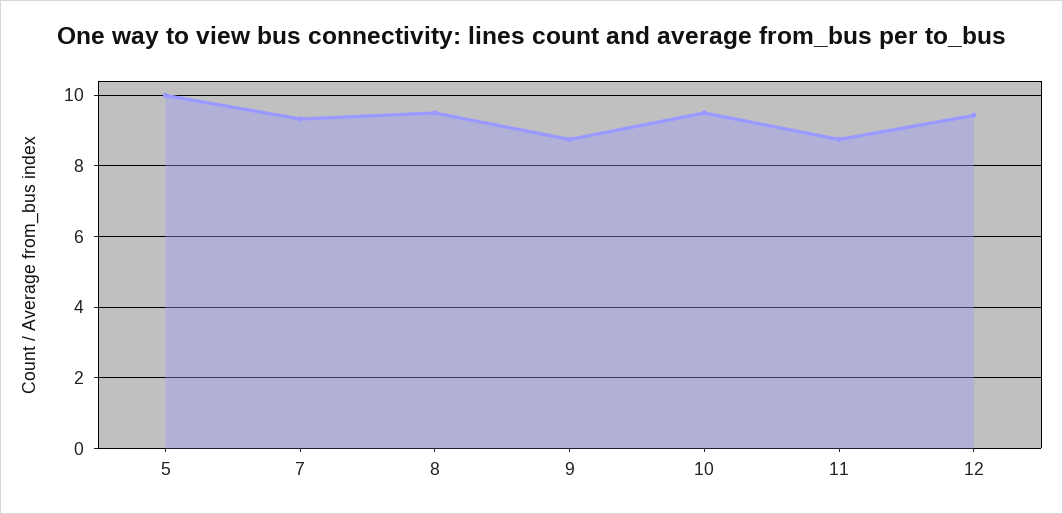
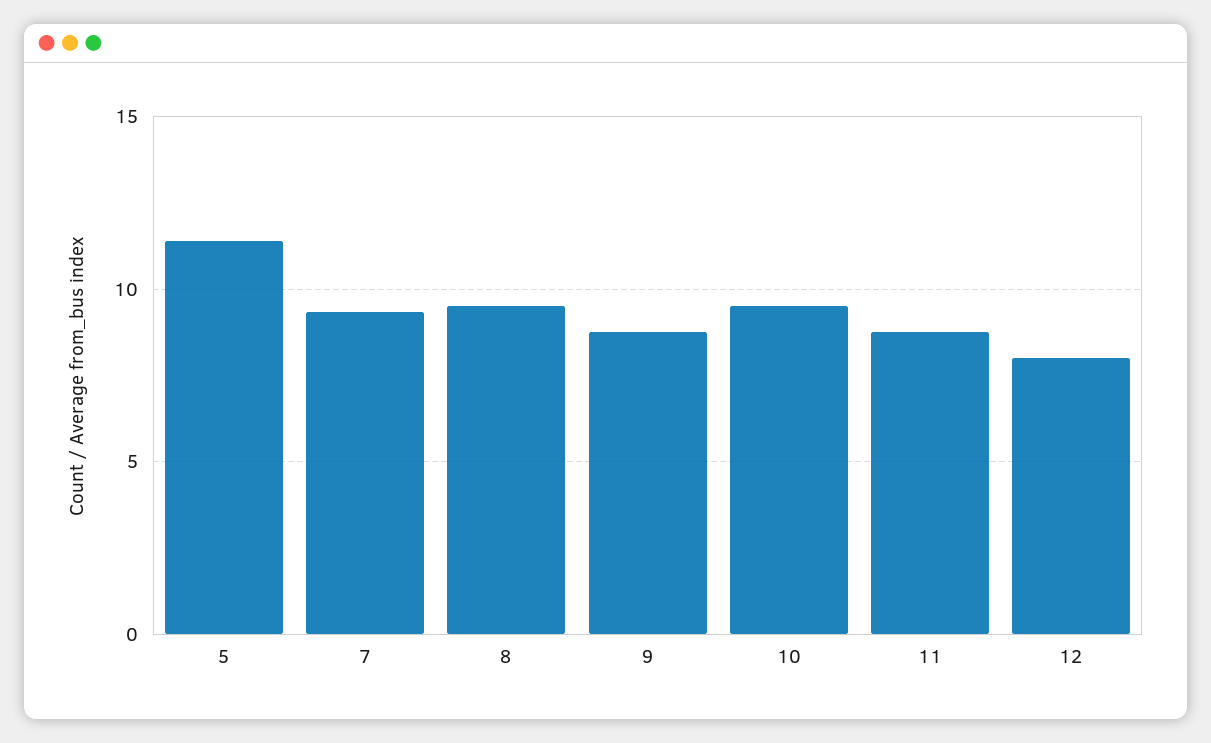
5: 10 -> 11.5
12: 9.4 -> 8

